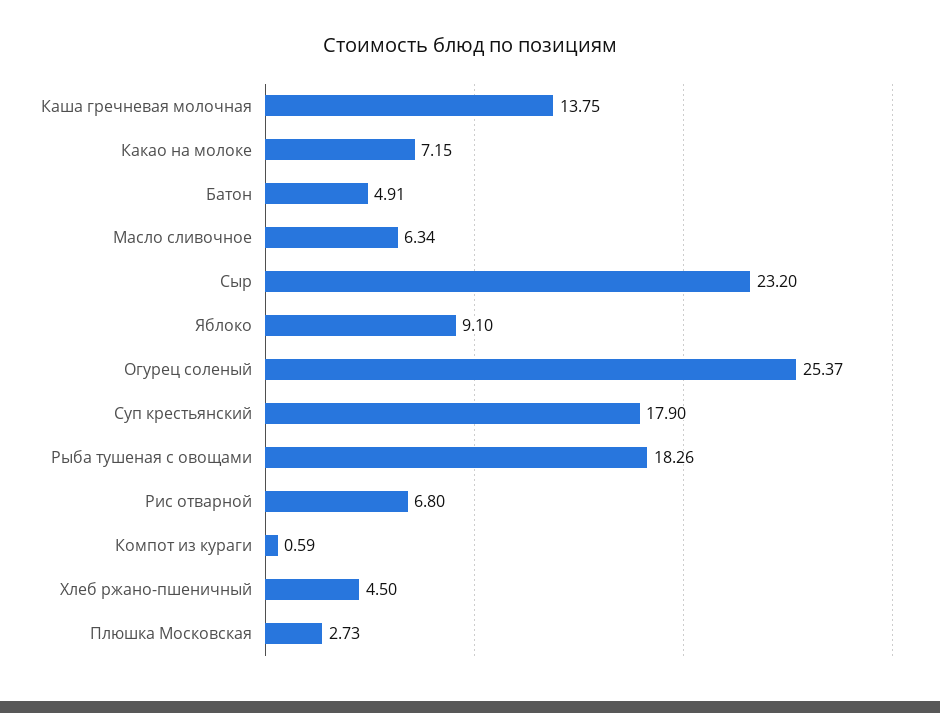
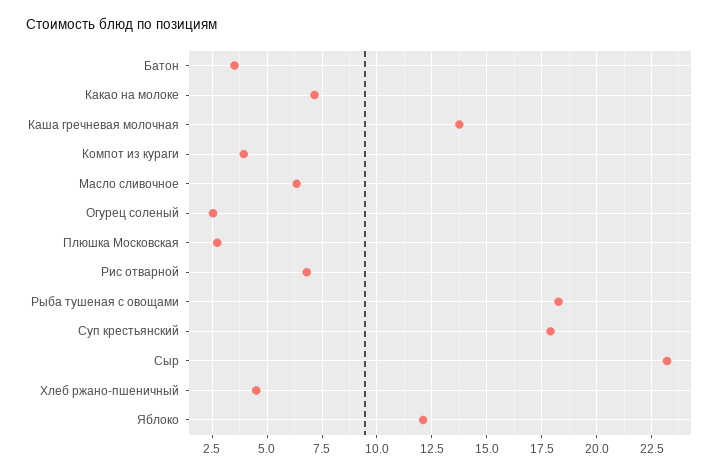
Батон: 4.91 -> 3.5
Яблоко: 9.1 -> 12
Огурец соленый: 25.37 -> 2.5
Компот из кураги: 0.59 -> 4

